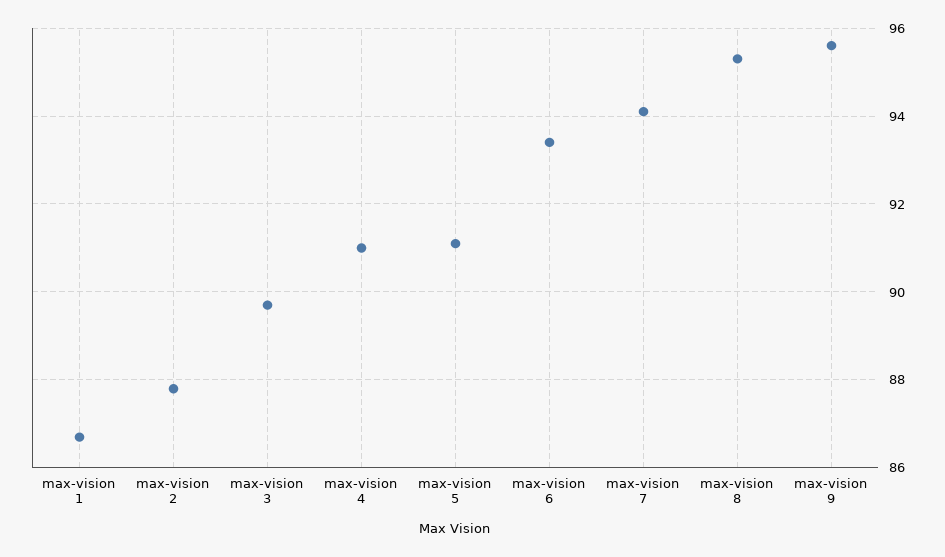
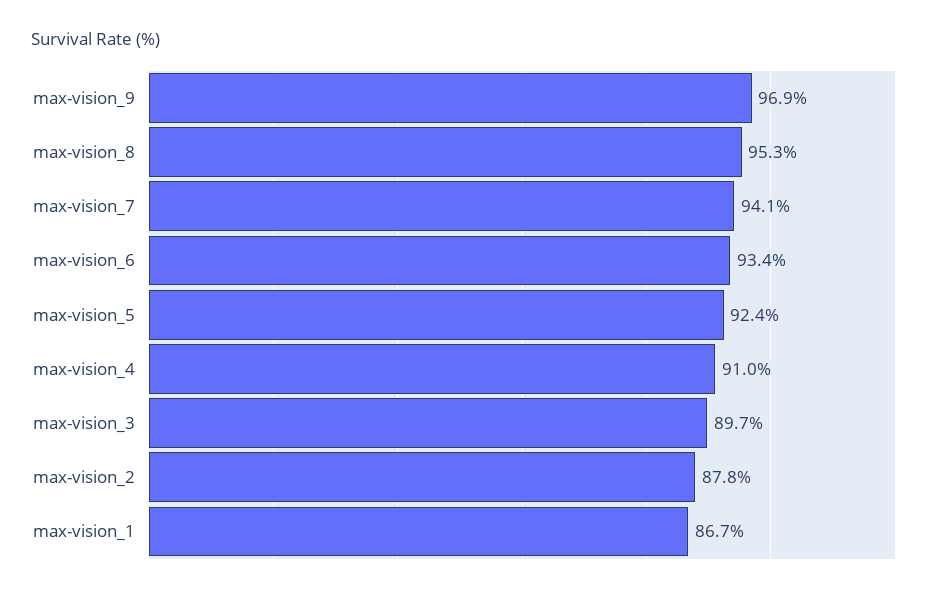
max-vision 5: 91 -> 92.4
max-vision 9: 95.5 -> 96.9

